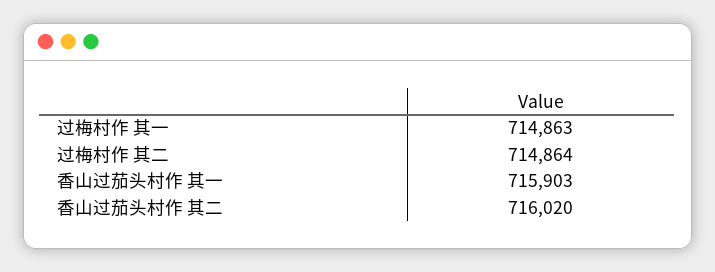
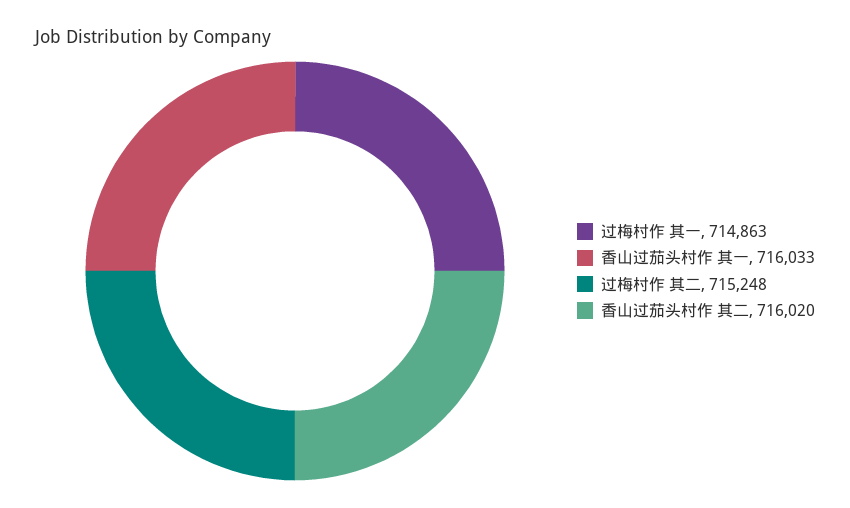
过梅村作 其二: 714864 -> 715248
香山过茄头村作 其一: 715903 -> 716033

